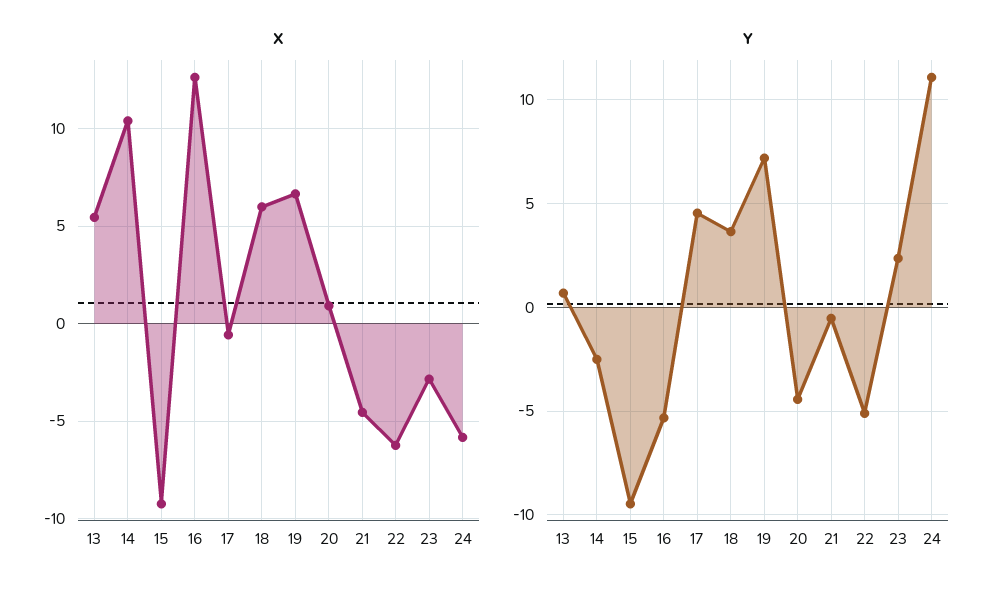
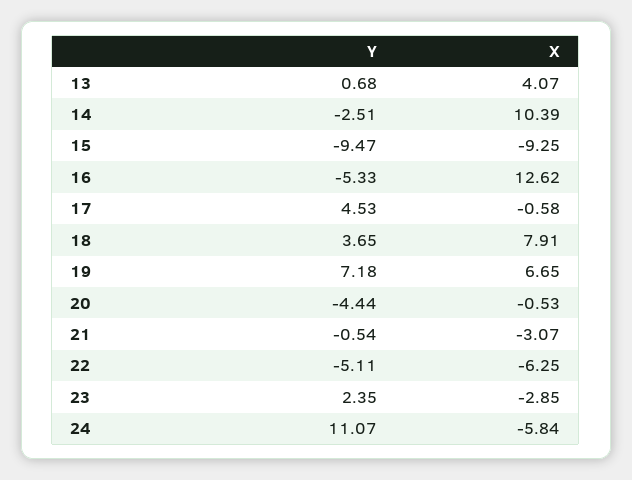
X, 13: 5.5 -> 4.07
X, 18: 6 -> 7.91
X, 20: 1 -> -0.53
X, 21: -4.5 -> -3.07

